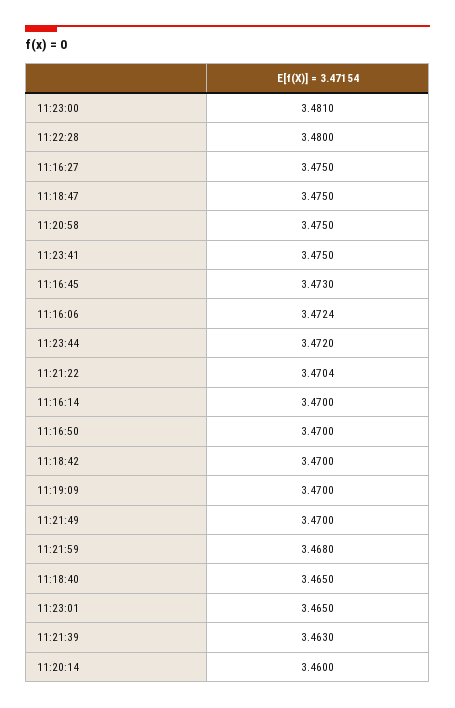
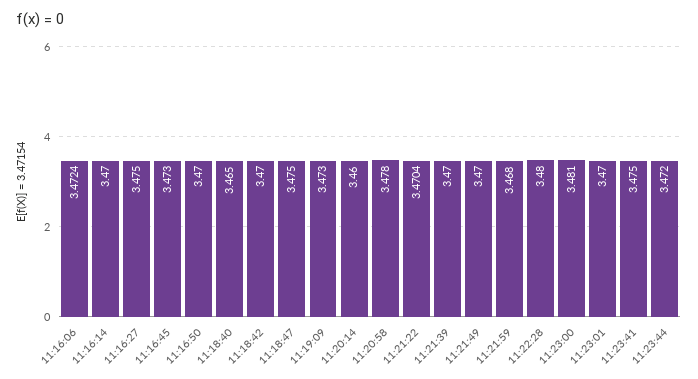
11:20:58: 3.475 -> 3.478
11:19:09: 3.47 -> 3.473
11:23:01: 3.465 -> 3.47
11:21:39: 3.463 -> 3.47

